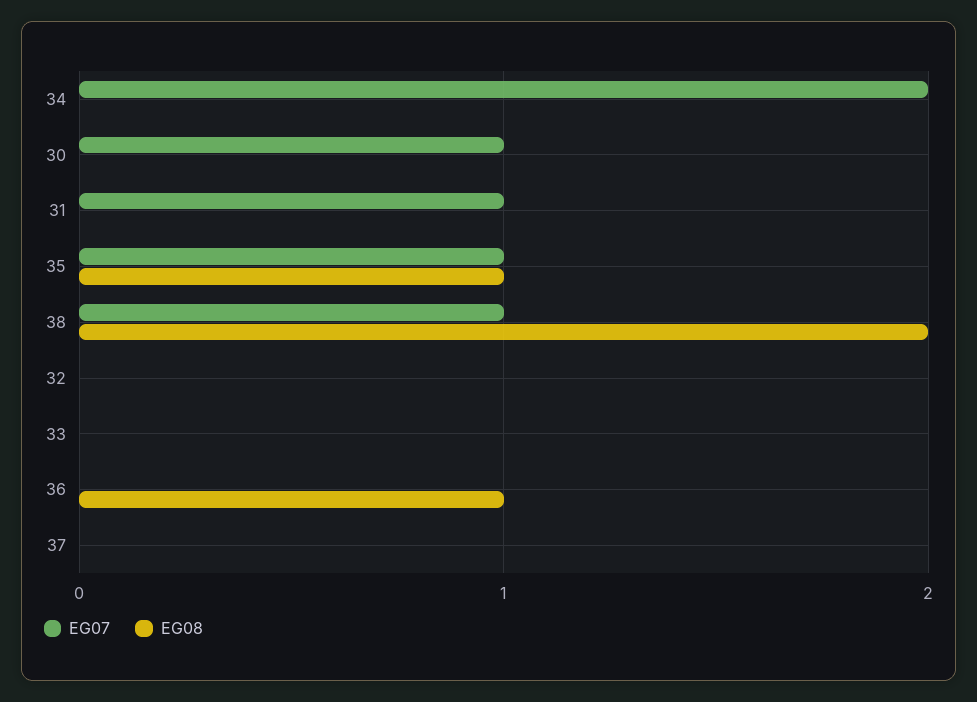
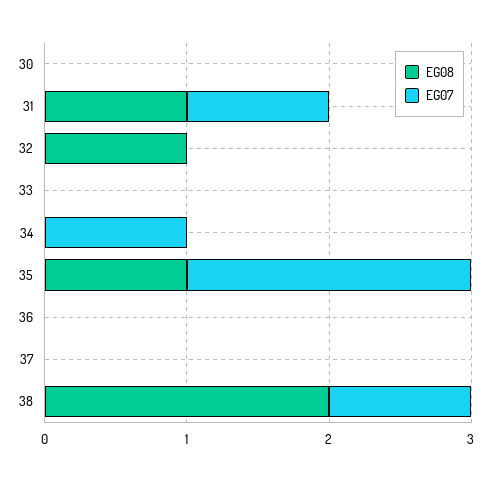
EG07, 34: 2 -> 1
EG07, 30: 1 -> 0
EG08, 31: 0 -> 1
EG07, 35: 1 -> 2
EG08, 32: 0 -> 1
EG08, 36: 1 -> 0

